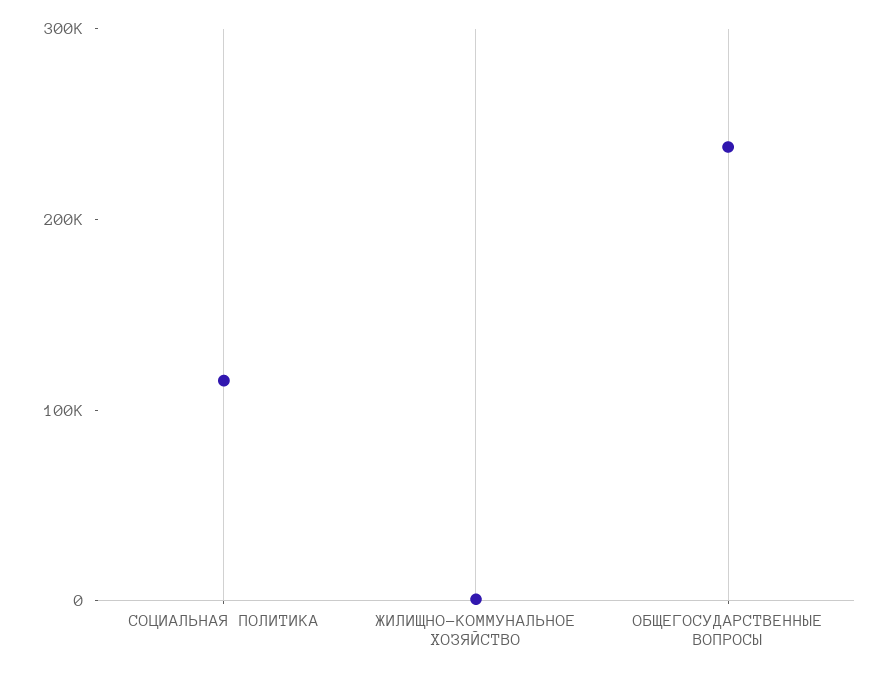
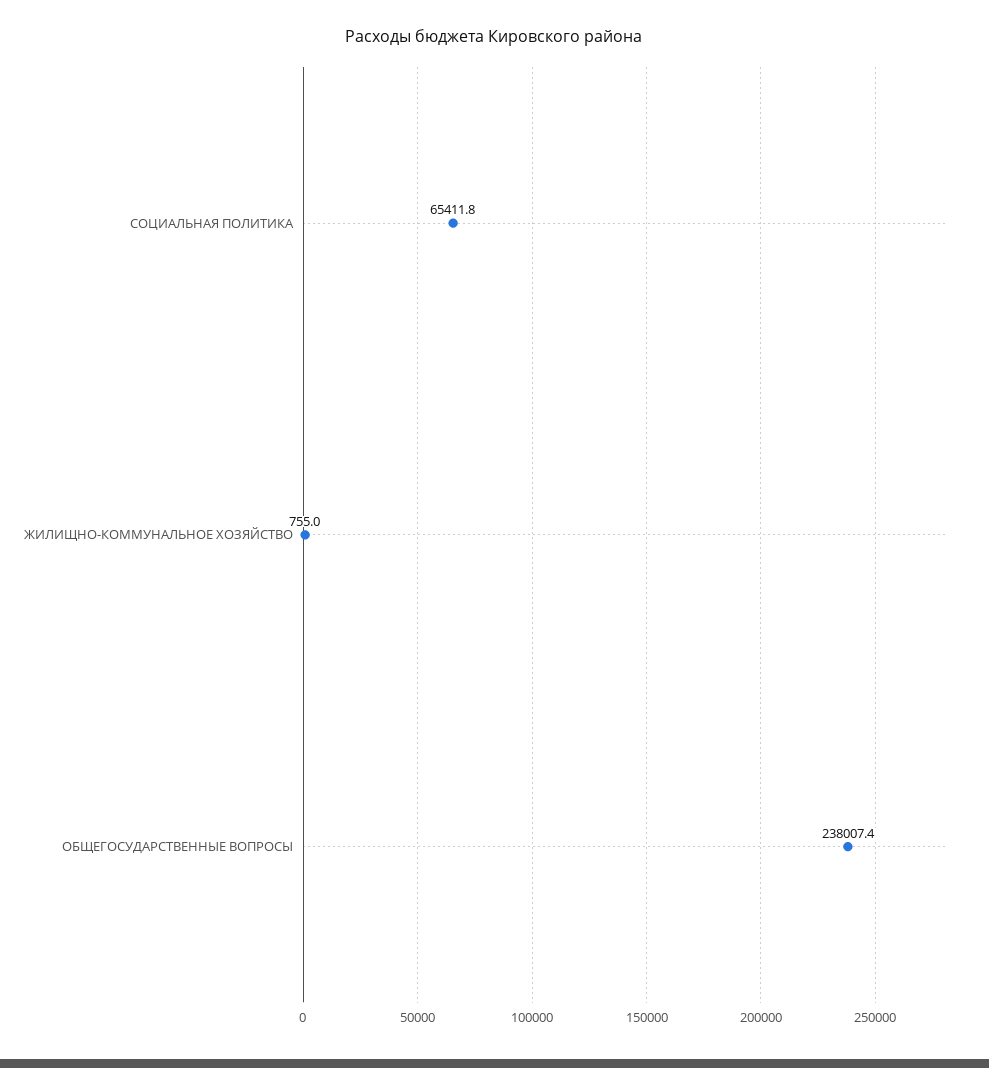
СОЦИАЛЬНАЯ ПОЛИТИКА: 120000 -> 65411.8

